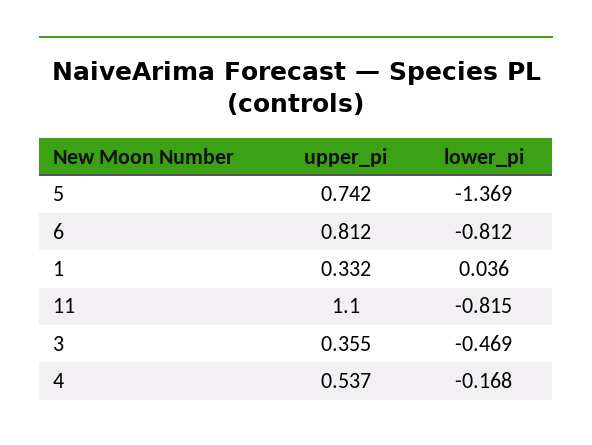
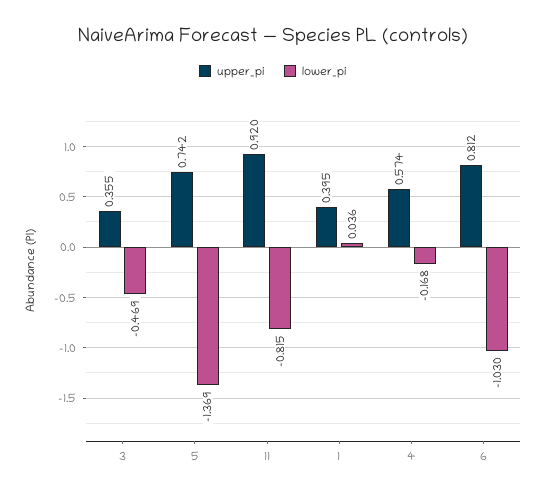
lower_pi, 6: -0.812 -> -1.03
upper_pi, 1: 0.332 -> 0.395
upper_pi, 11: 1.1 -> 0.92
upper_pi, 4: 0.537 -> 0.574

